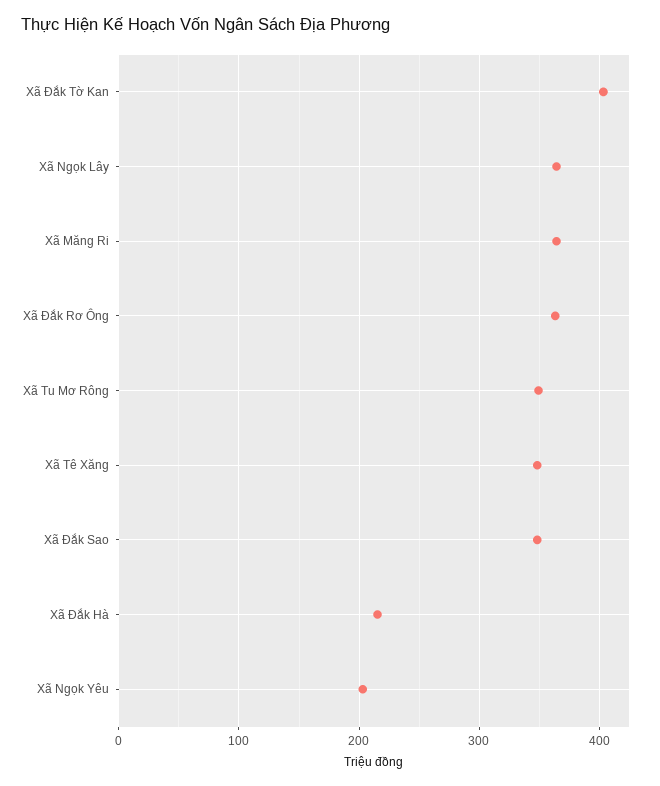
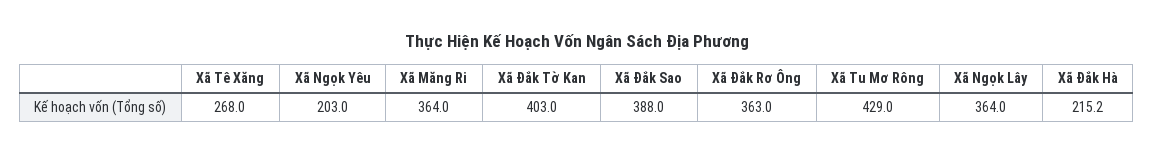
Xã Tu Mơ Rông: 350 -> 429
Xã Tê Xăng: 350 -> 268
Xã Đắk Sao: 350 -> 388

